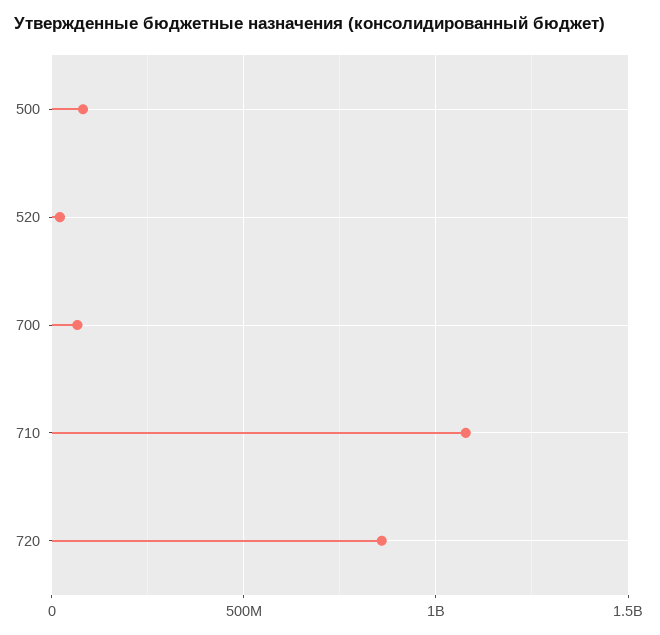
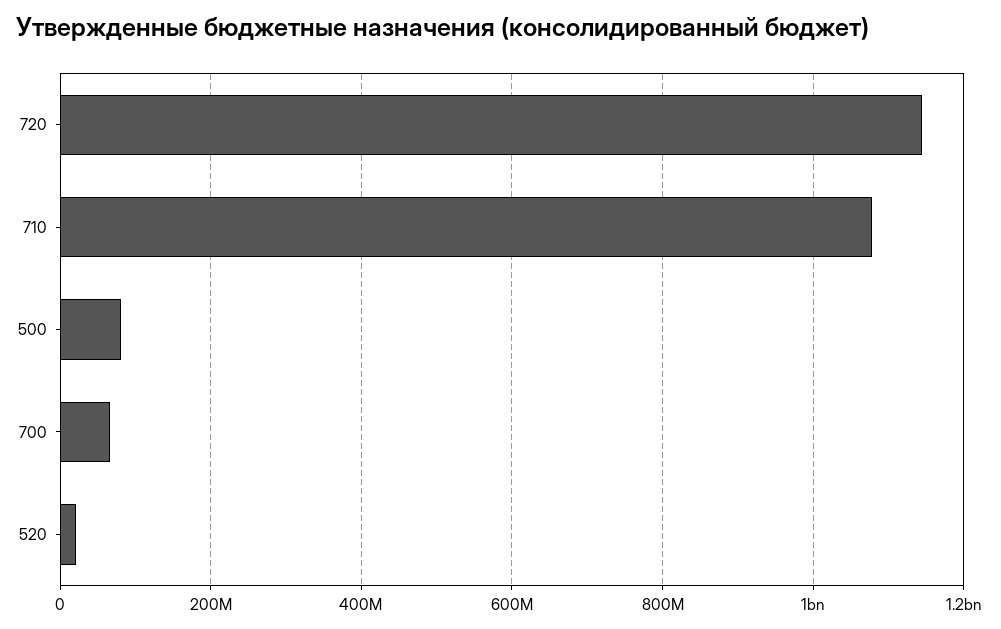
720: 850000000 -> 1140000000

